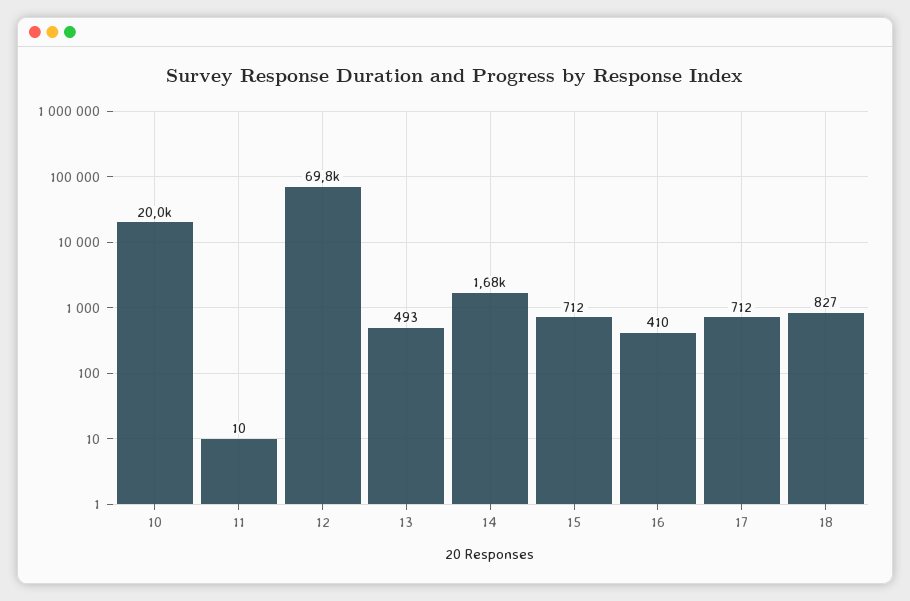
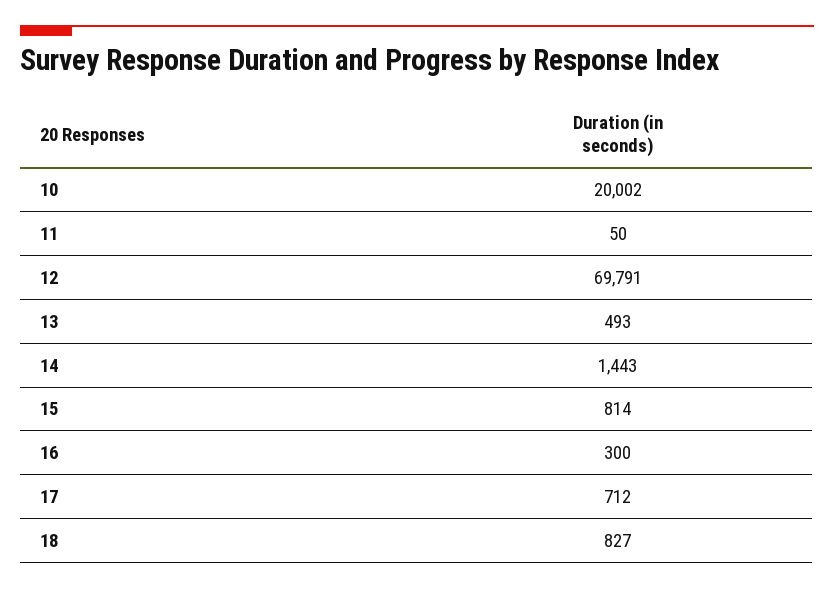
11: 10 -> 50
14: 1680 -> 1443
15: 712 -> 814
16: 410 -> 300

